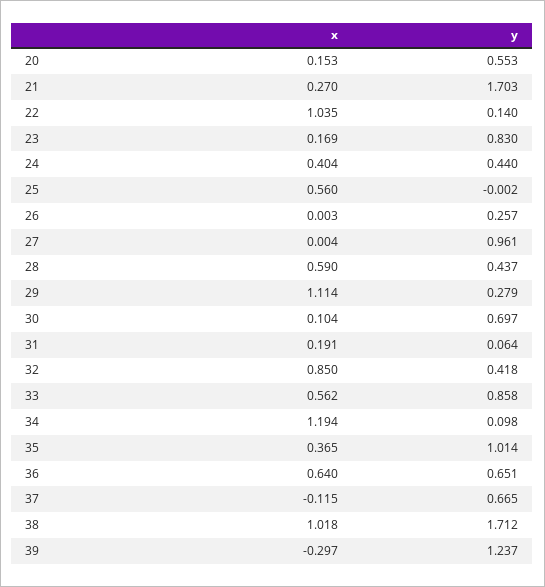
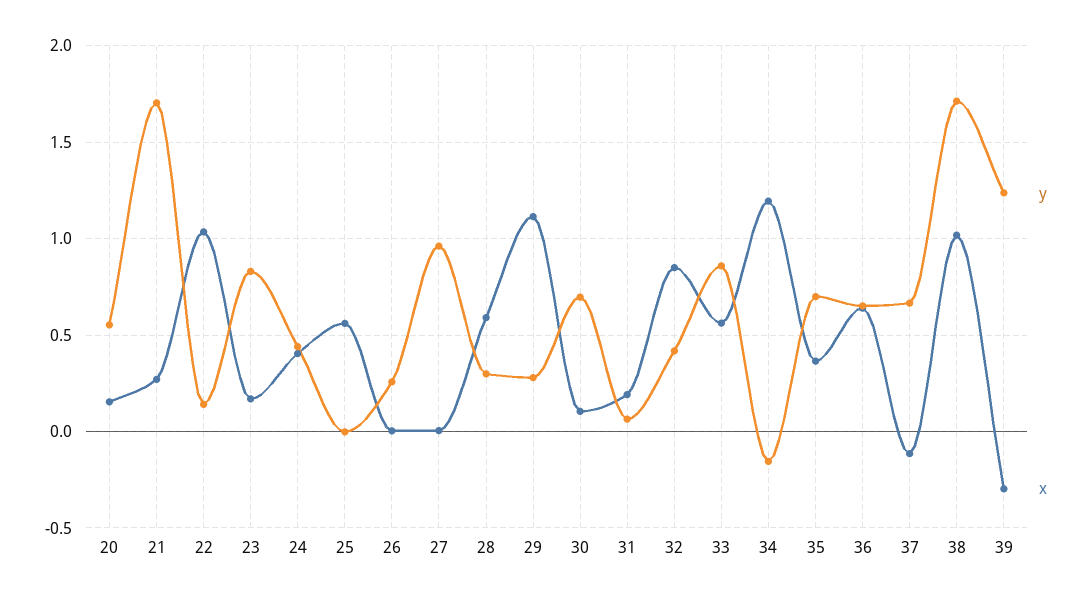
y, 28: 0.437 -> 0.3
y, 34: 0.098 -> -0.15
y, 35: 1.014 -> 0.7

